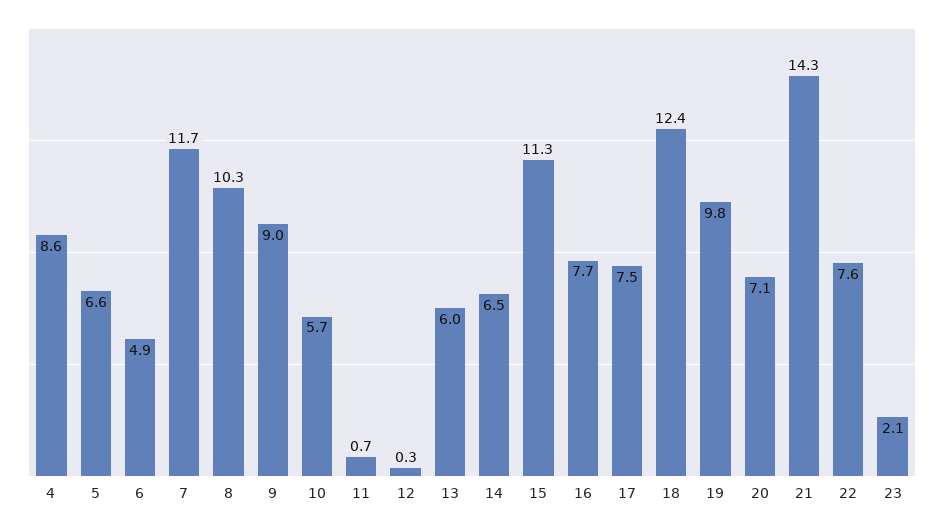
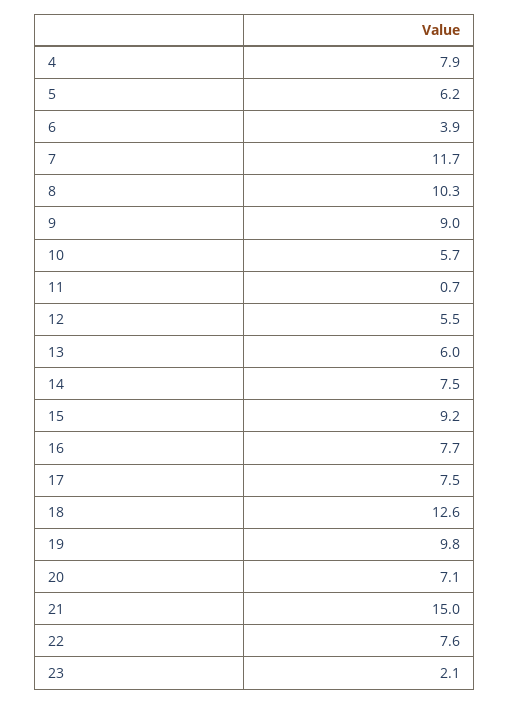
4: 8.6 -> 7.9
5: 6.6 -> 6.2
6: 4.9 -> 3.9
12: 0.3 -> 5.5
14: 6.5 -> 7.5
15: 11.3 -> 9.2
18: 12.4 -> 12.6
21: 14.3 -> 15

